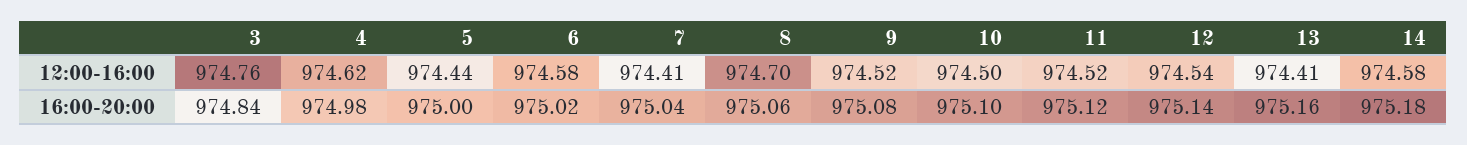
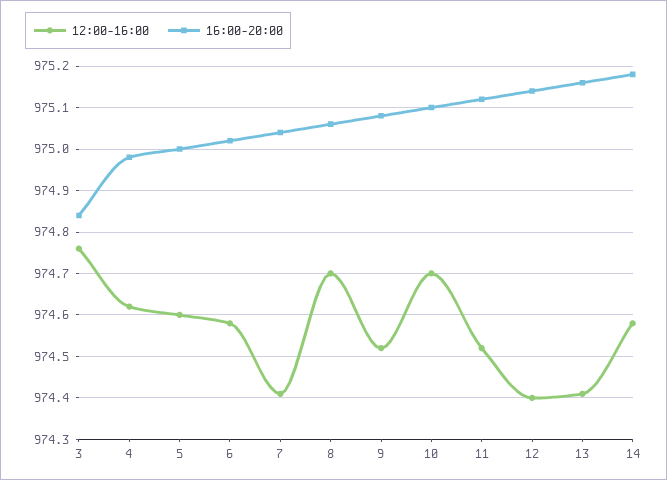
12:00-16:00, 5: 974.44 -> 974.6
12:00-16:00, 10: 974.5 -> 974.7
12:00-16:00, 12: 974.54 -> 974.4

